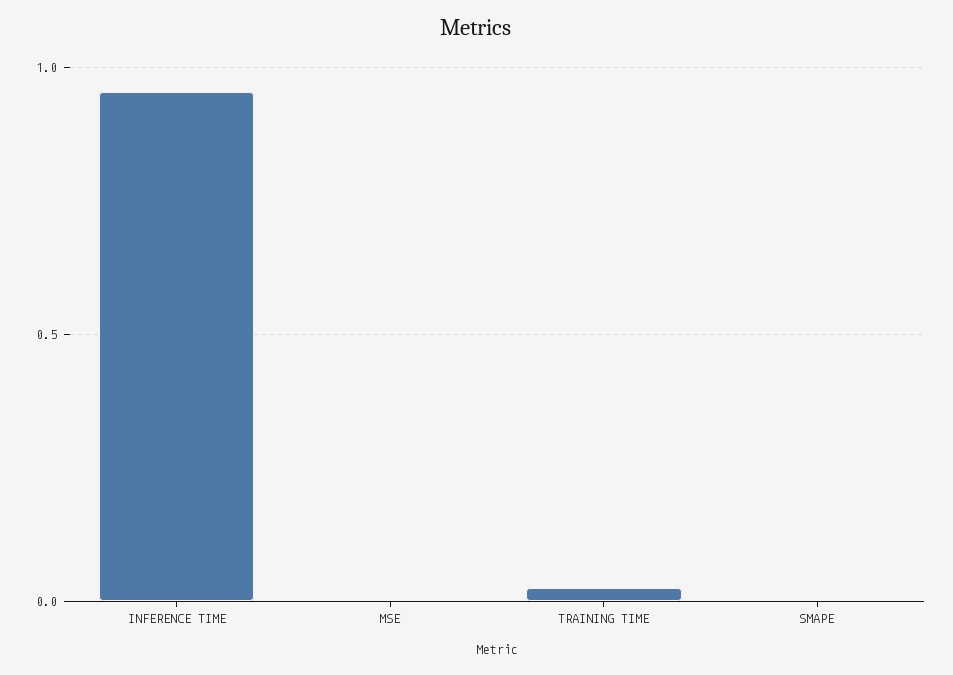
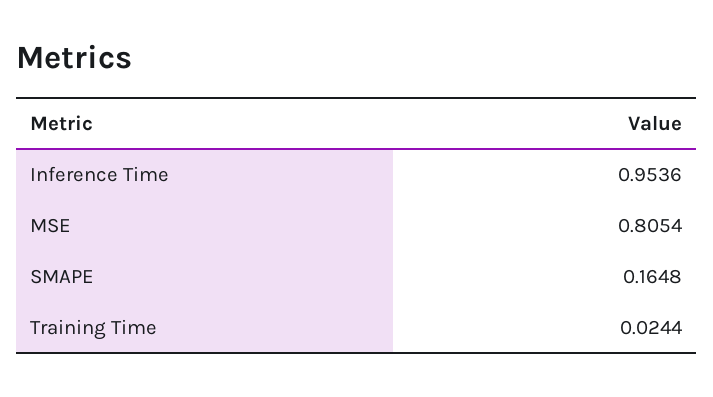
MSE: 0 -> 0.8054
SMAPE: 0 -> 0.1648

